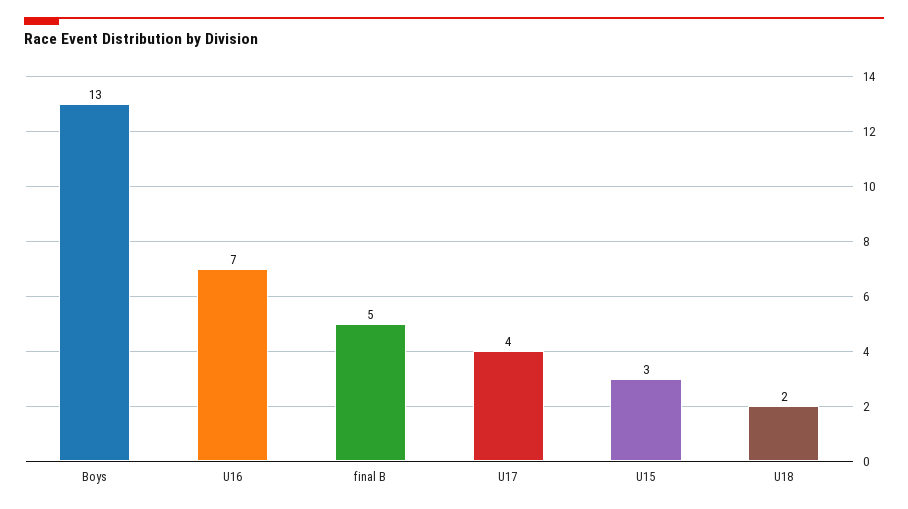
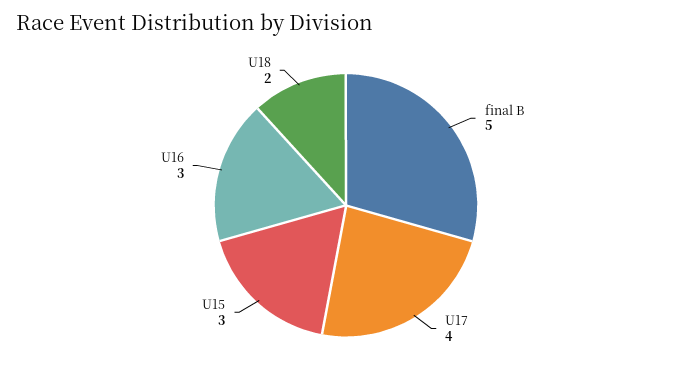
Boys: 13 -> none
U16: 7 -> 3

